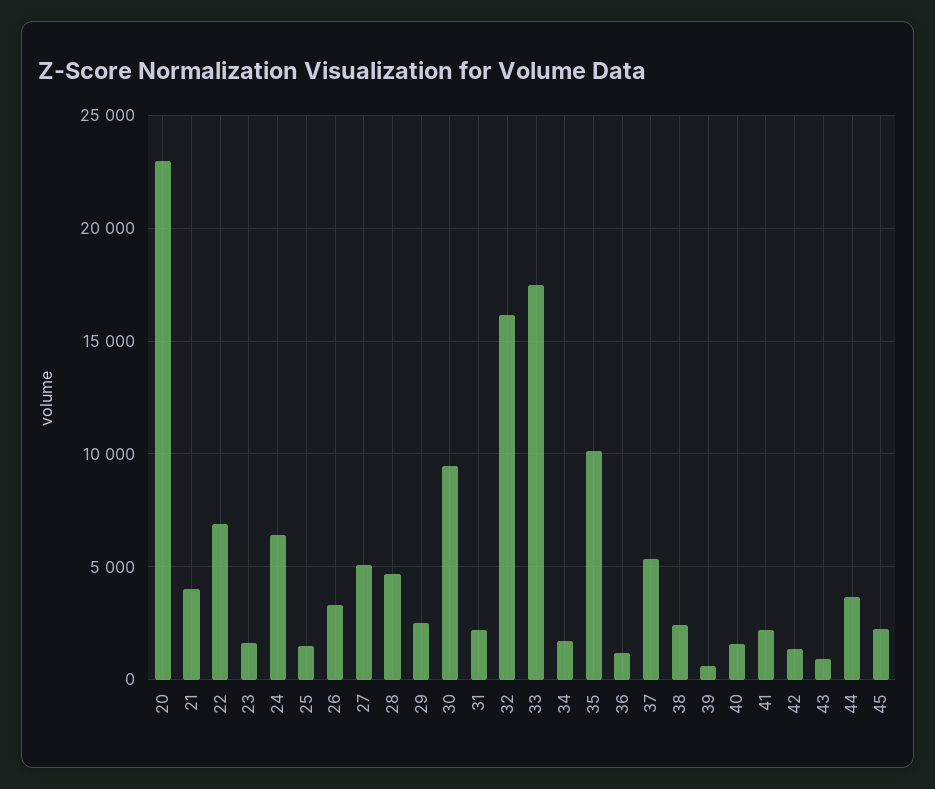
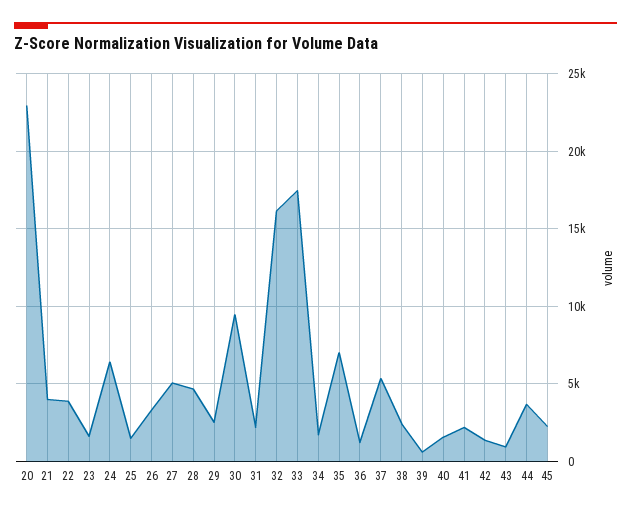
22: 7000 -> 4000
35: 10000 -> 7000

